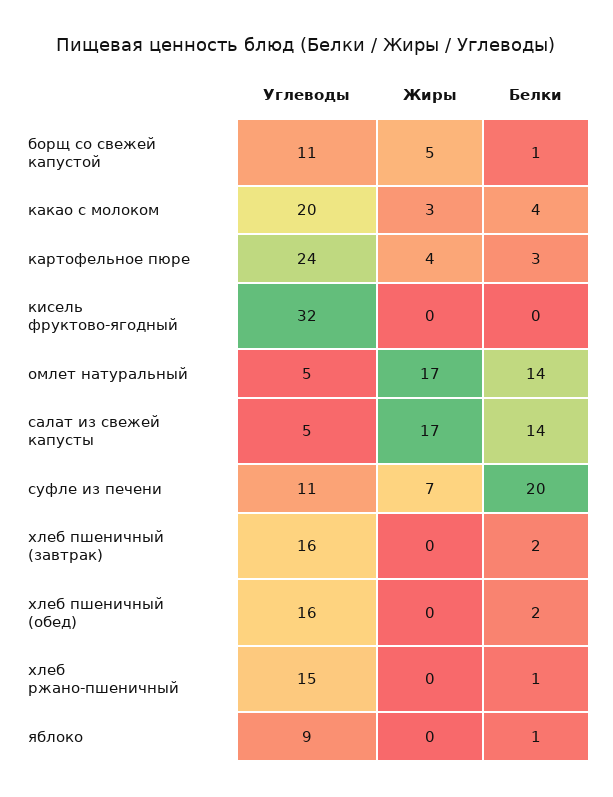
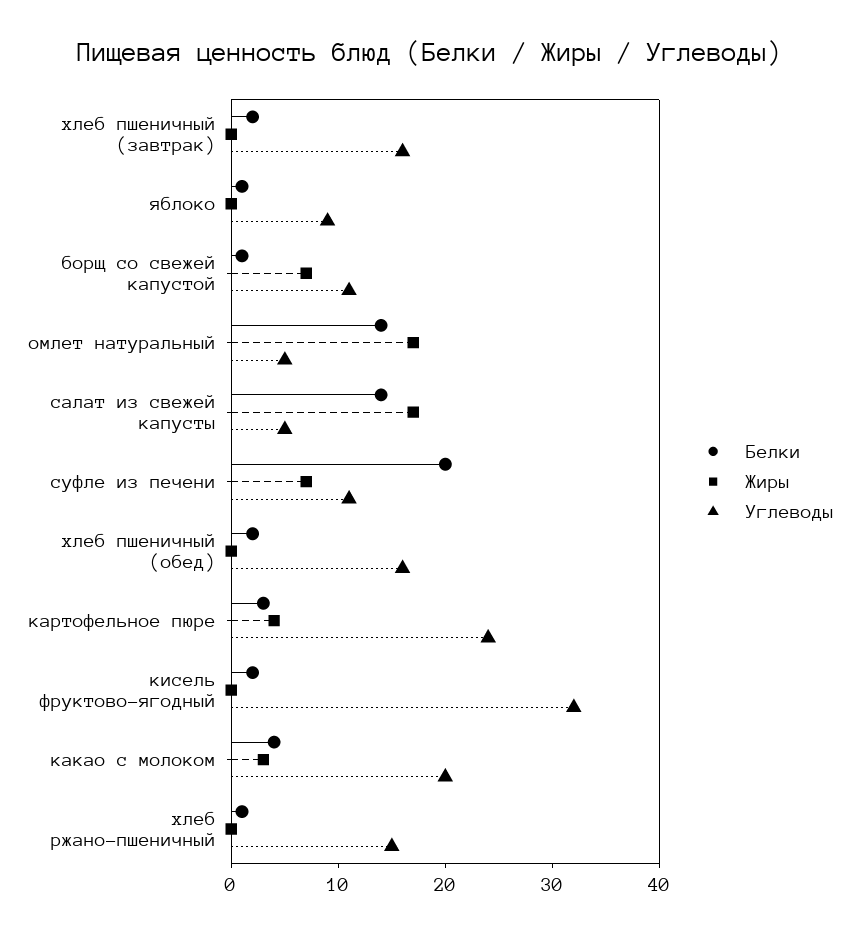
Жиры, борщ со свежей капустой: 5 -> 7
Белки, кисель фруктово-ягодный: 0 -> 2

